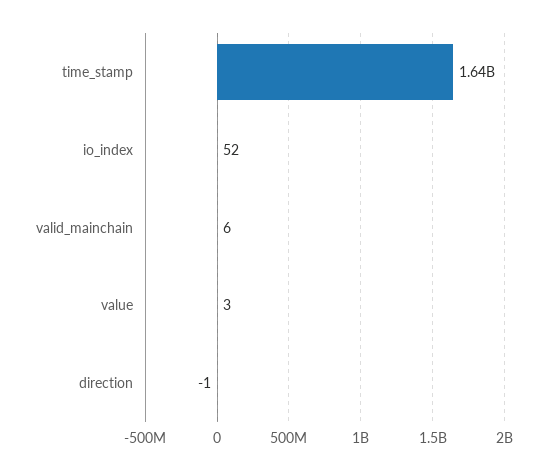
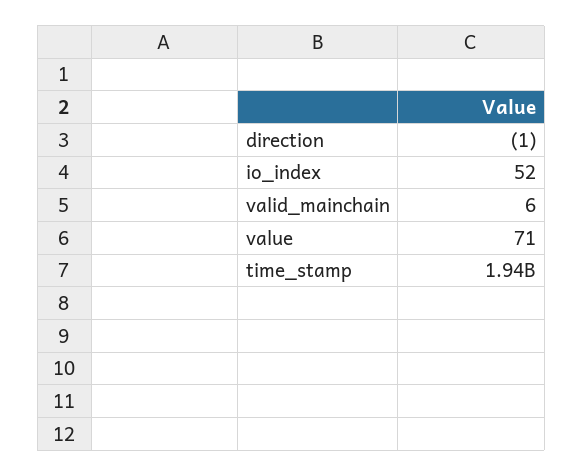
time_stamp: 1640000000 -> 1940000000
value: 3 -> 71

